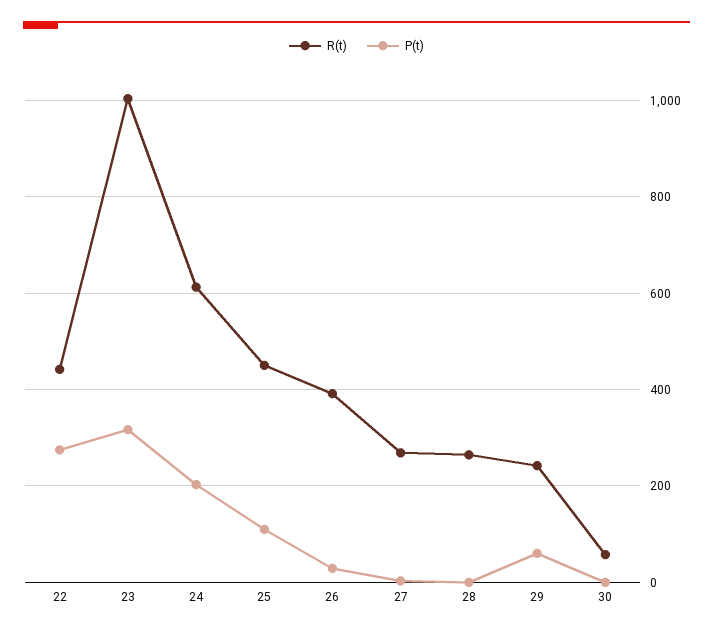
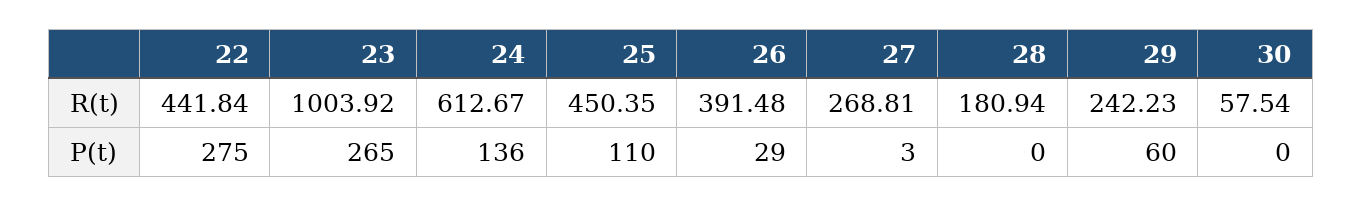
P(t), 23: 320 -> 265
P(t), 24: 200 -> 136
R(t), 28: 260 -> 180.94

